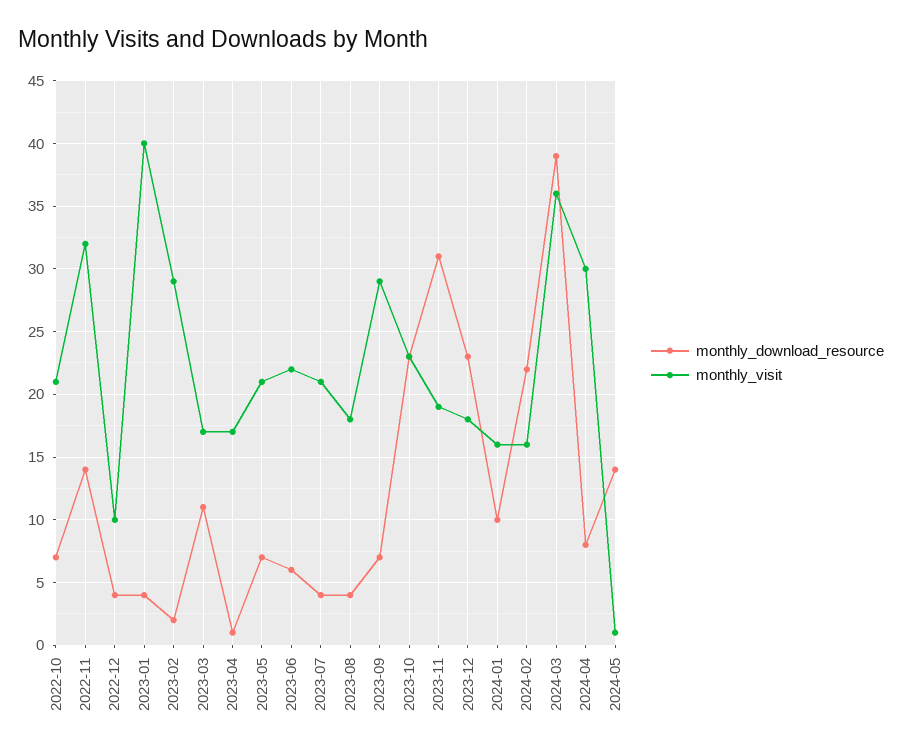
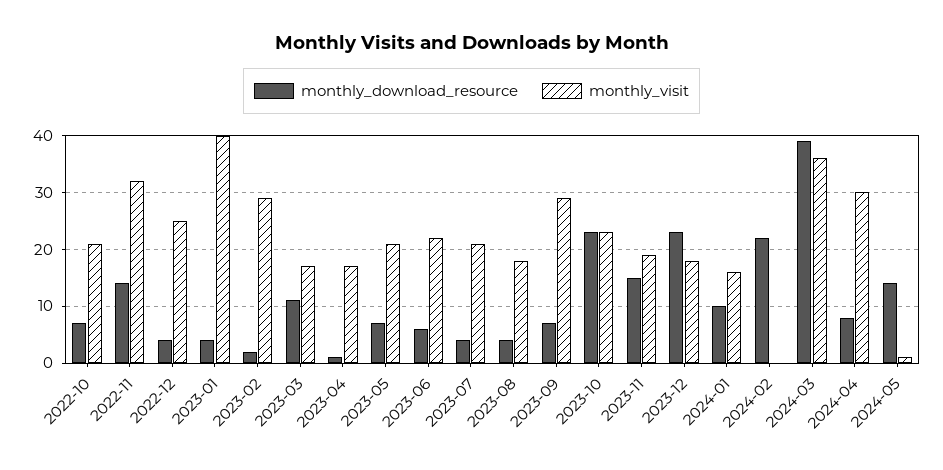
monthly_visit, 2022-12: 10 -> 25
monthly_download_resource, 2023-11: 31 -> 15
monthly_visit, 2024-02: 16 -> 0

